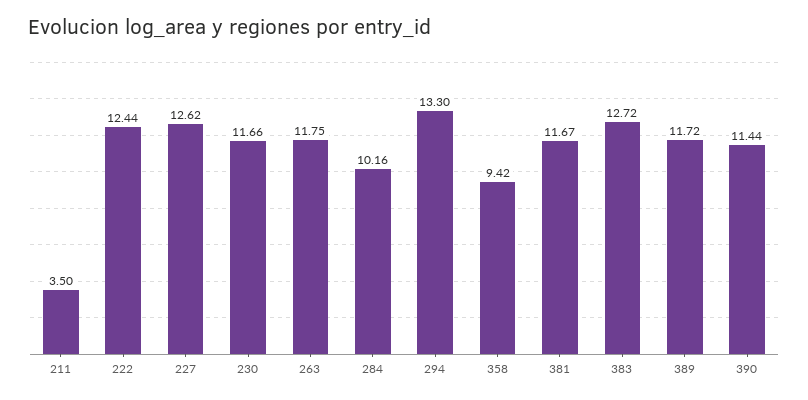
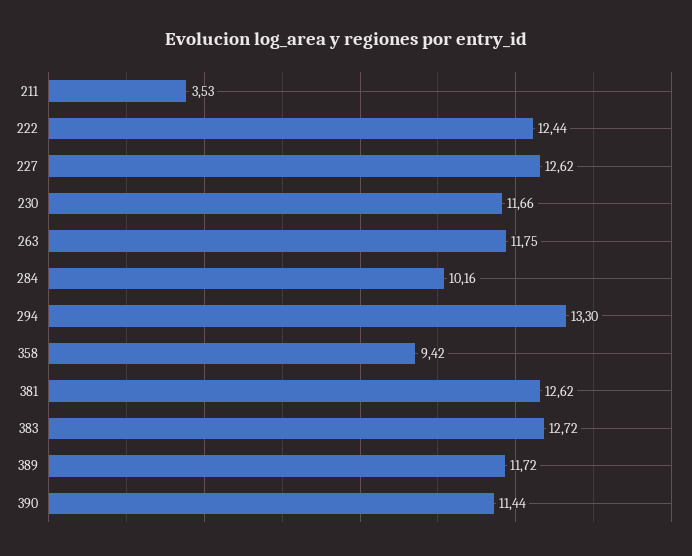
211: 3.5 -> 3.53
381: 11.67 -> 12.62

